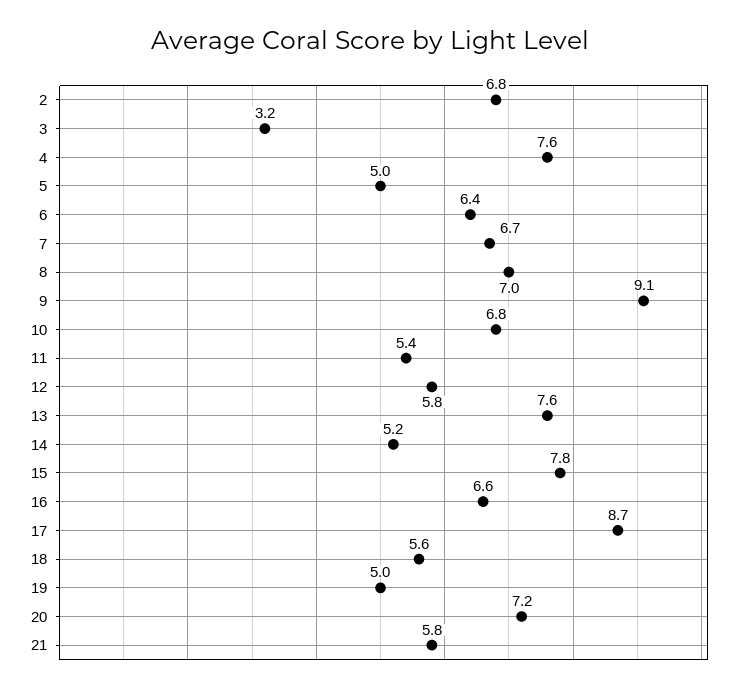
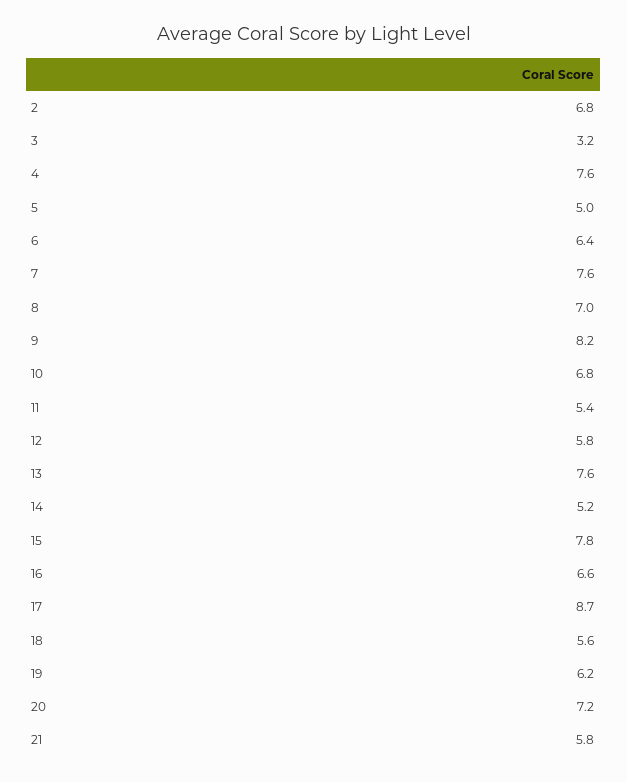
7: 6.7 -> 7.6
9: 9.1 -> 8.2
19: 5 -> 6.2

